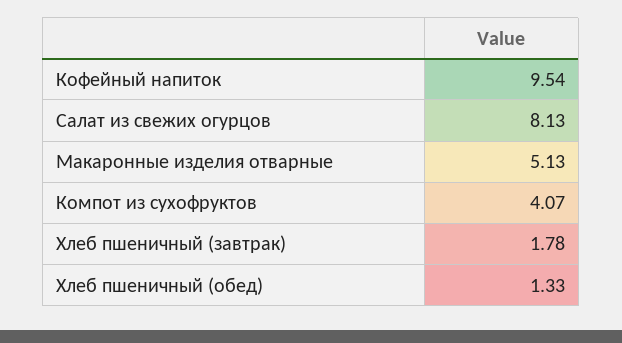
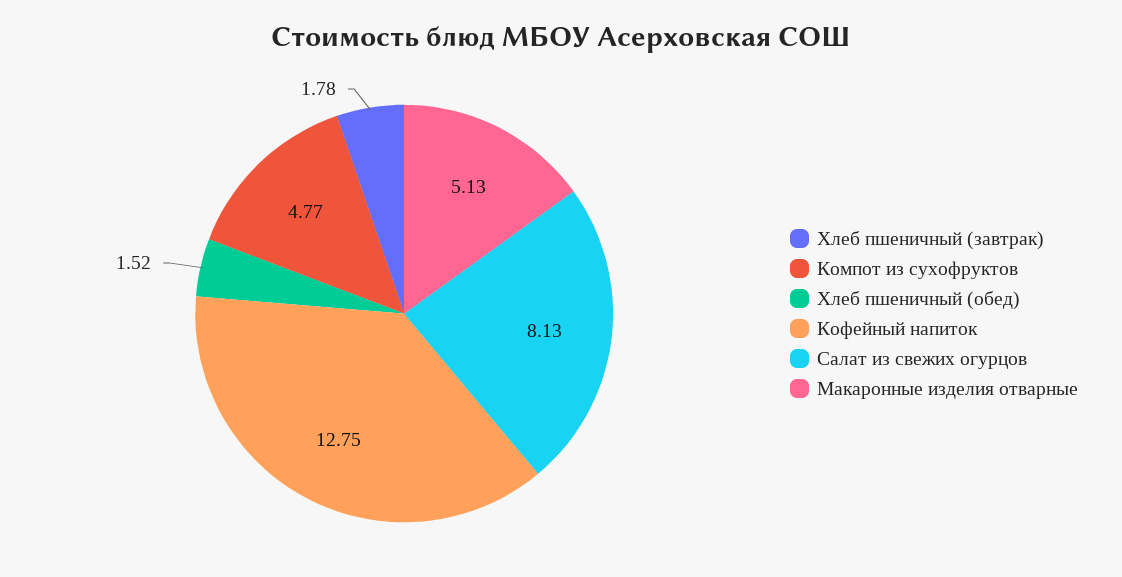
Кофейный напиток: 9.54 -> 12.75
Компот из сухофруктов: 4.07 -> 4.77
Хлеб пшеничный (обед): 1.33 -> 1.52

